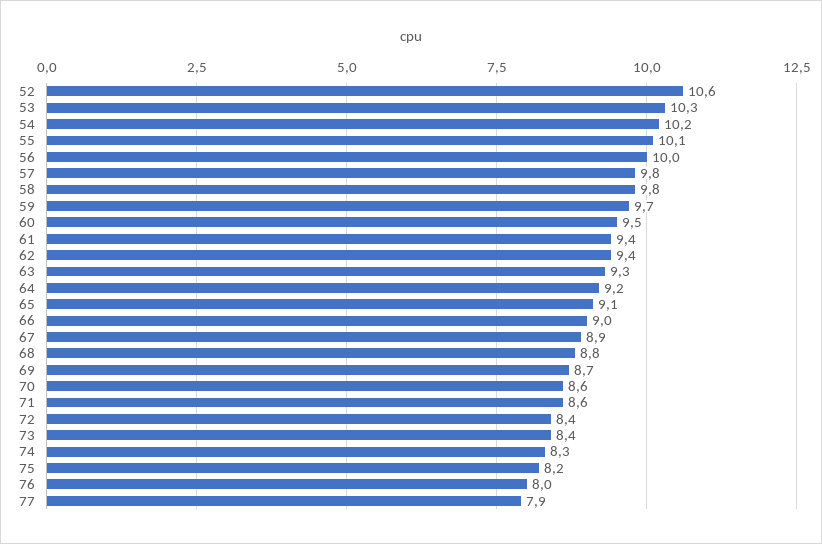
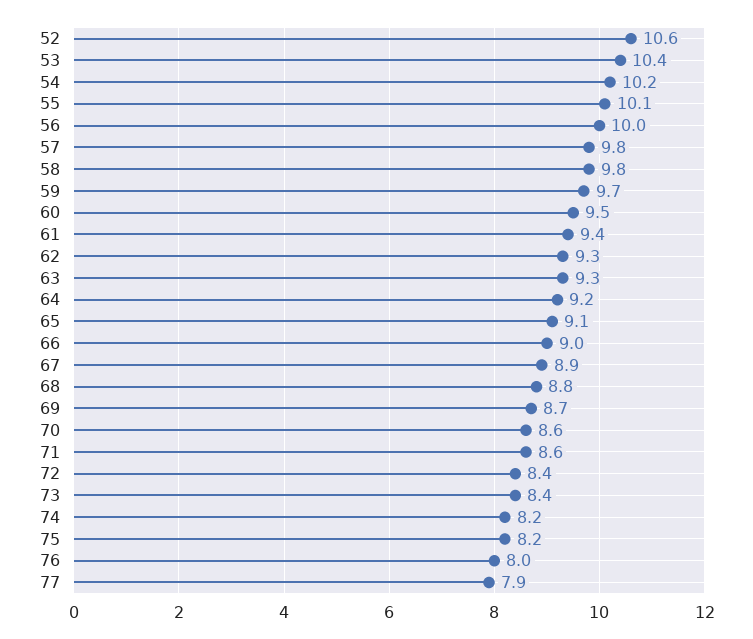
53: 10.3 -> 10.4
62: 9.4 -> 9.3
74: 8.3 -> 8.2

